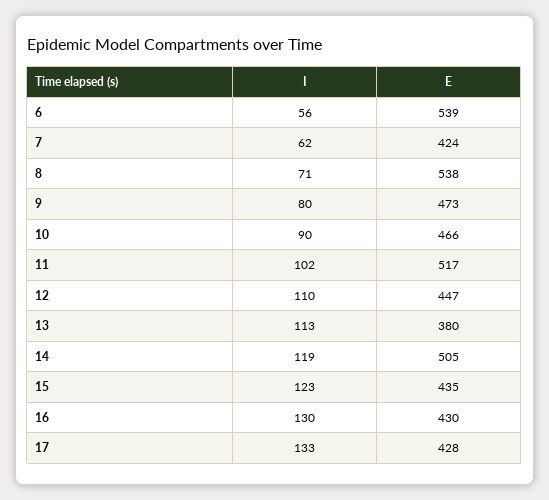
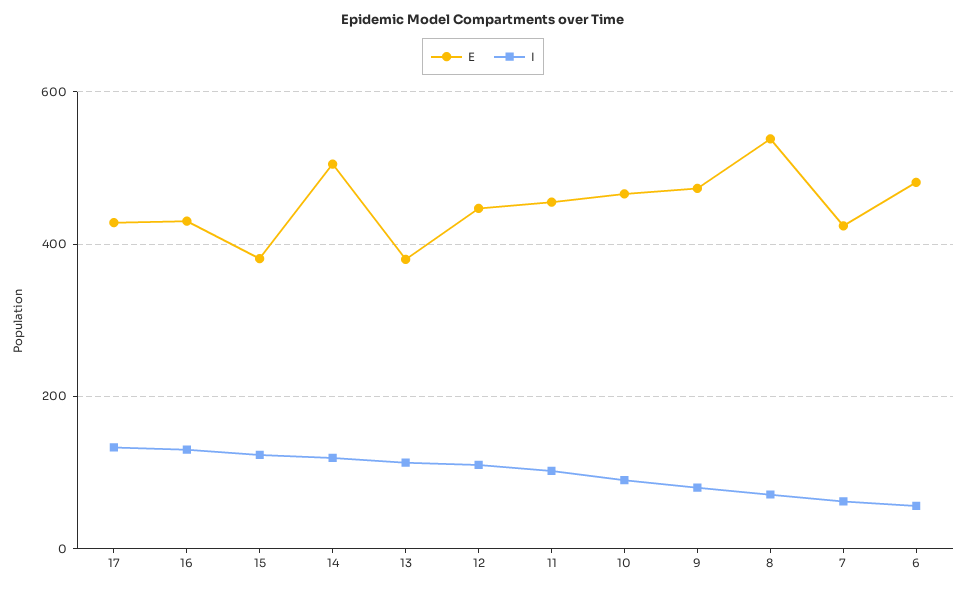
E, 6: 539 -> 480
E, 11: 517 -> 460
E, 15: 435 -> 380

